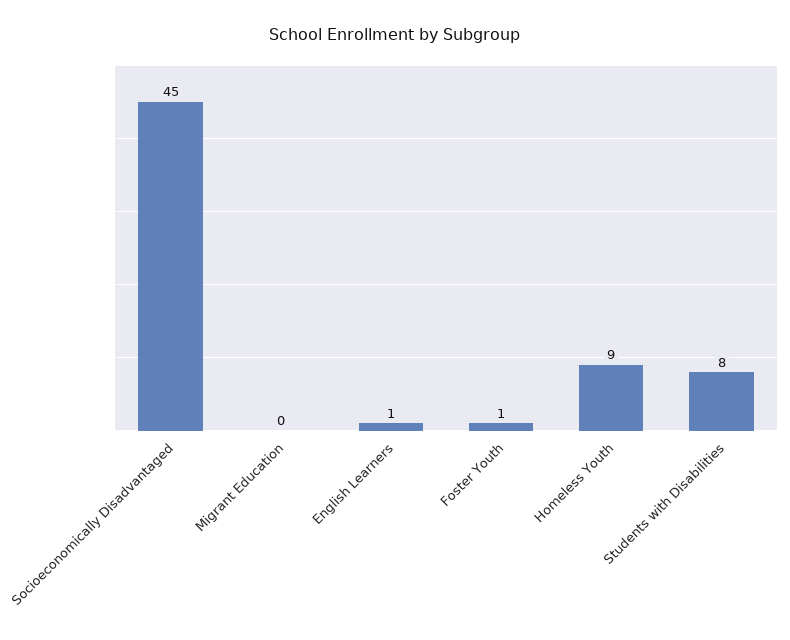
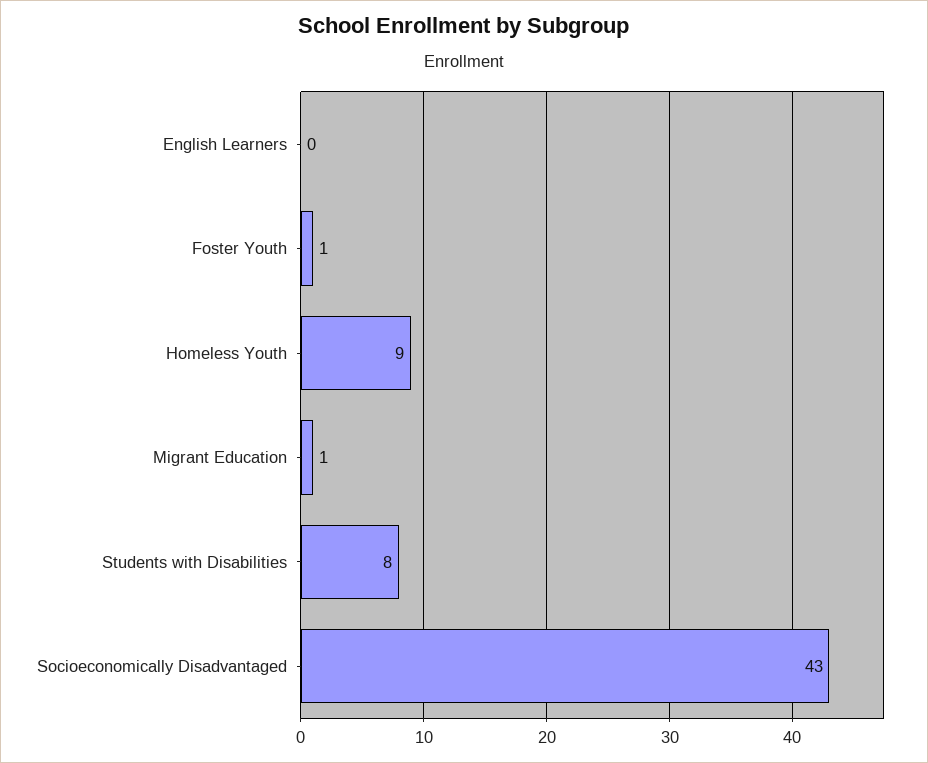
Socioeconomically Disadvantaged: 45 -> 43
Migrant Education: 0 -> 1
English Learners: 1 -> 0

